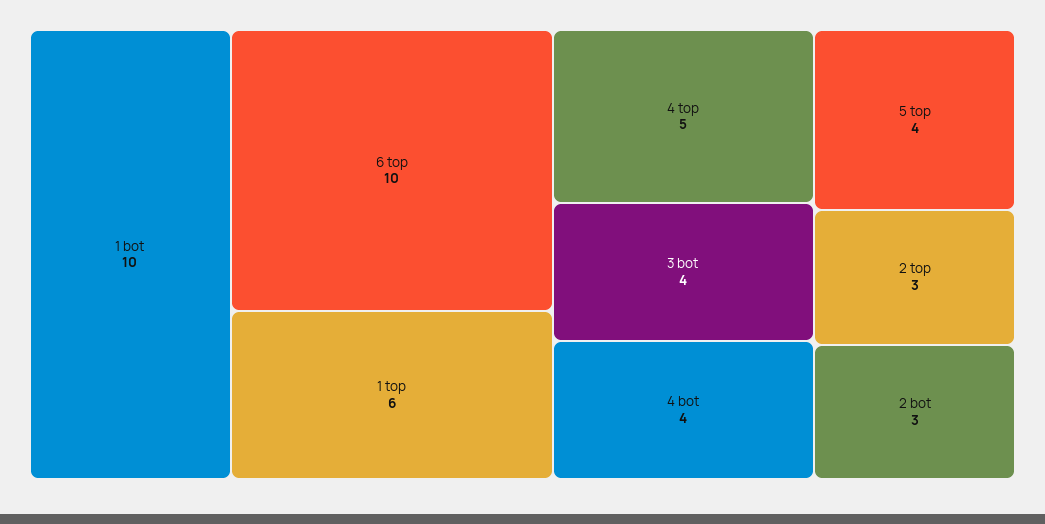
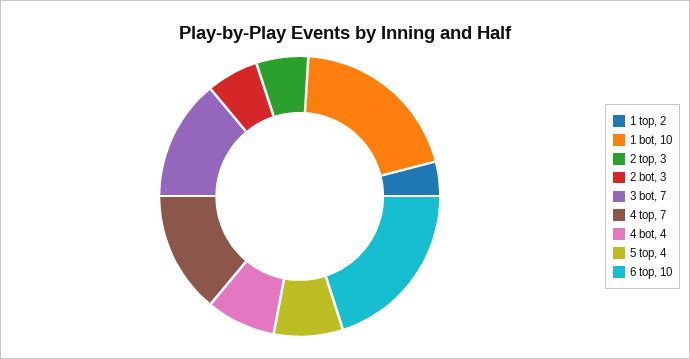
1 top: 6 -> 2
4 top: 5 -> 7
3 bot: 4 -> 7

